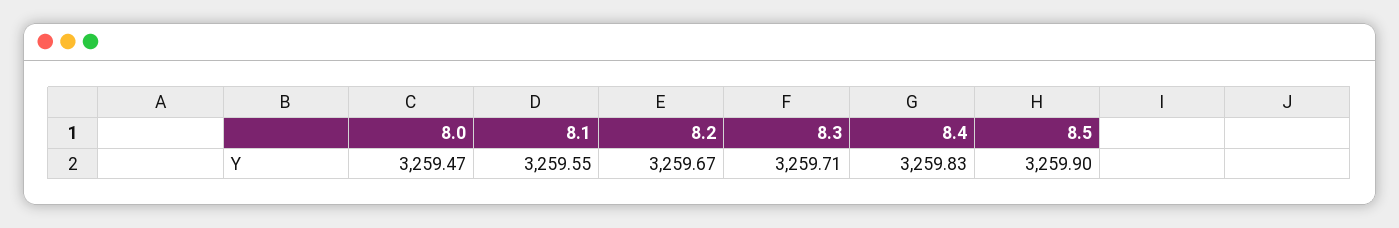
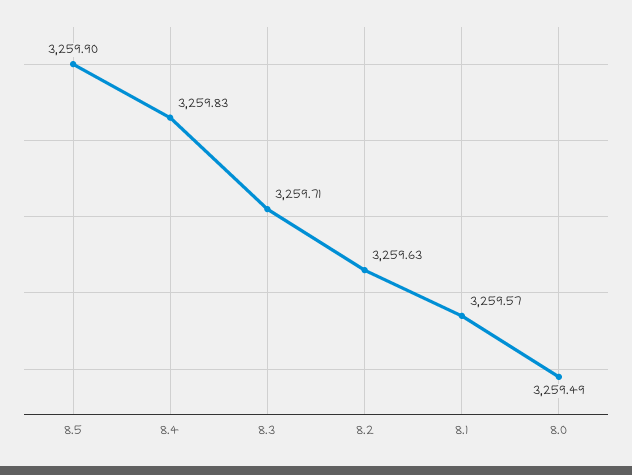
8.0: 3259.47 -> 3259.49
8.1: 3259.55 -> 3259.57
8.2: 3259.67 -> 3259.63

